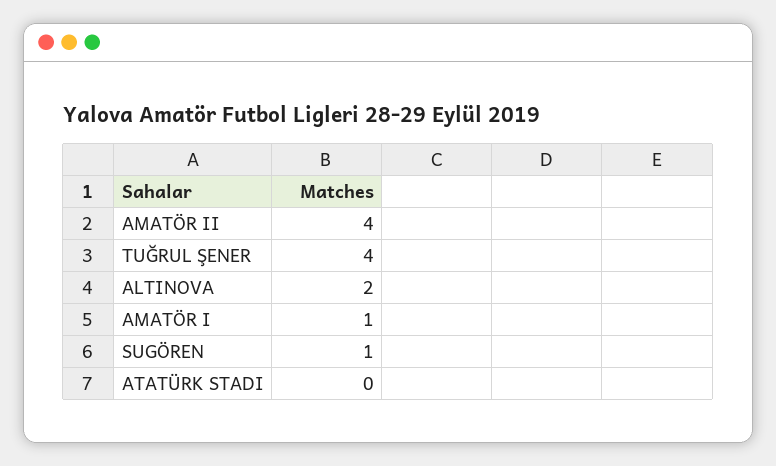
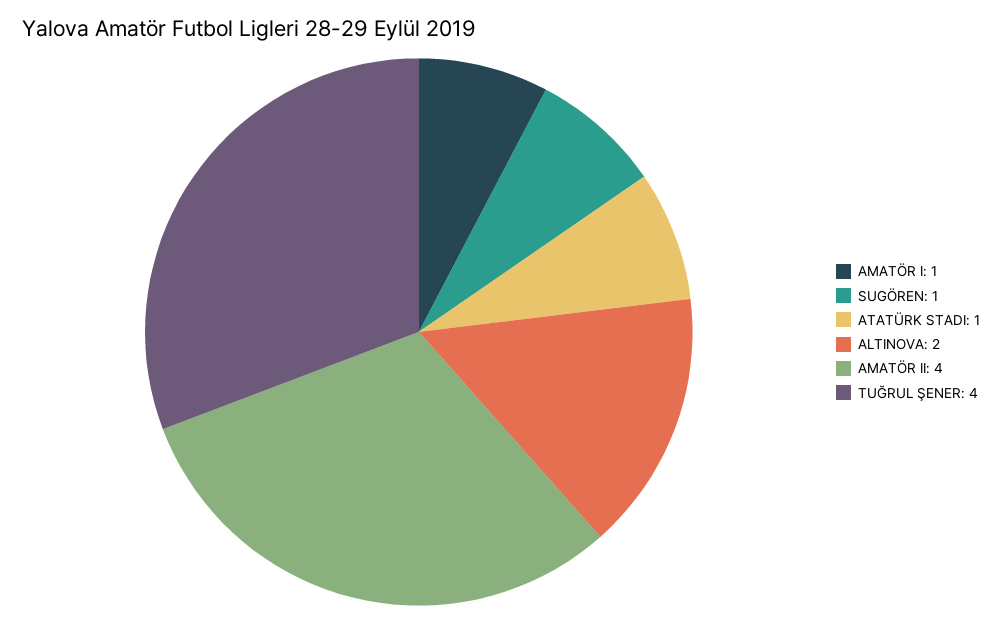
ATATÜRK STADI: 0 -> 1

